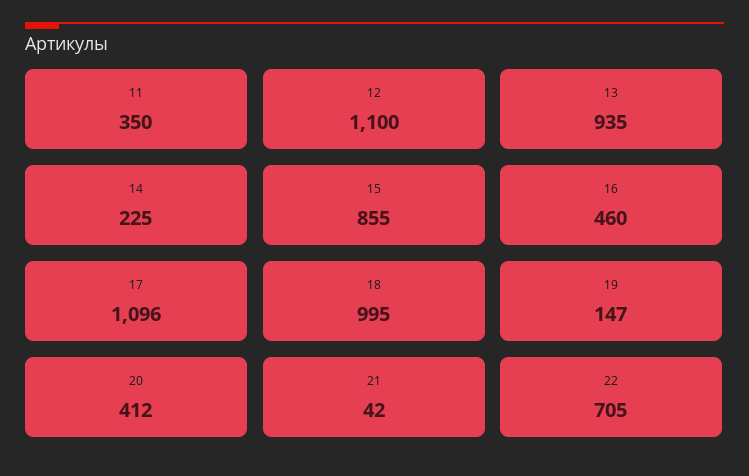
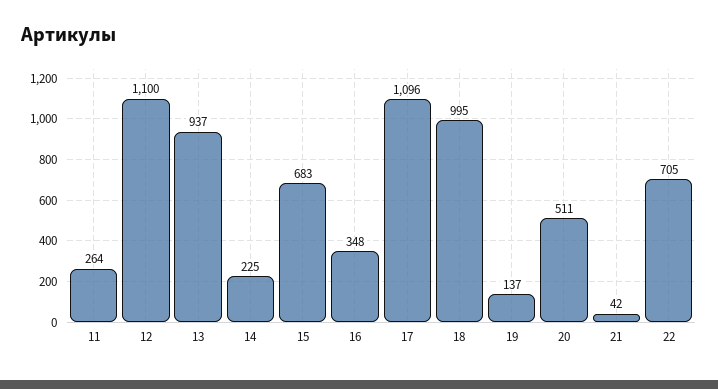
11: 350 -> 264
13: 935 -> 937
15: 855 -> 683
16: 460 -> 348
19: 147 -> 137
20: 412 -> 511

